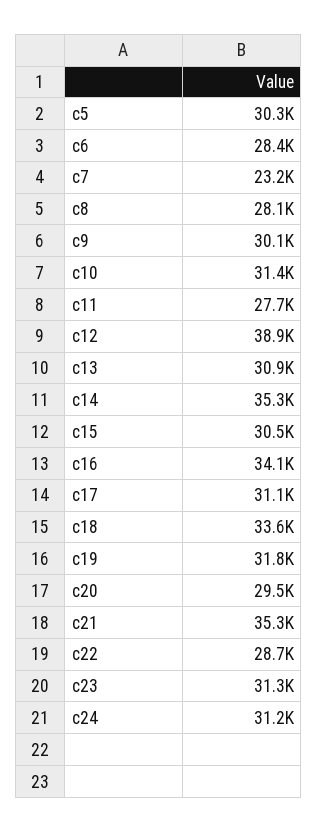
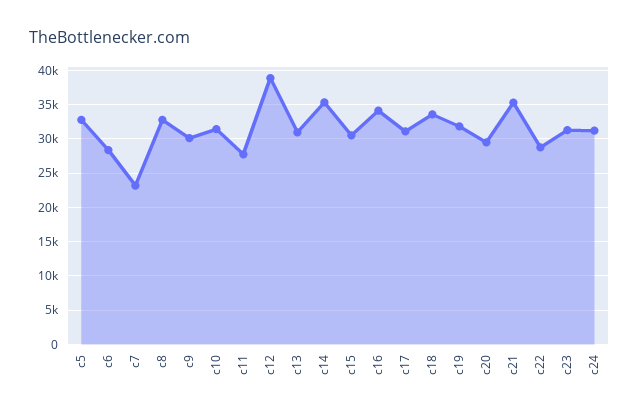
c5: 30300 -> 33000
c8: 28100 -> 33000

